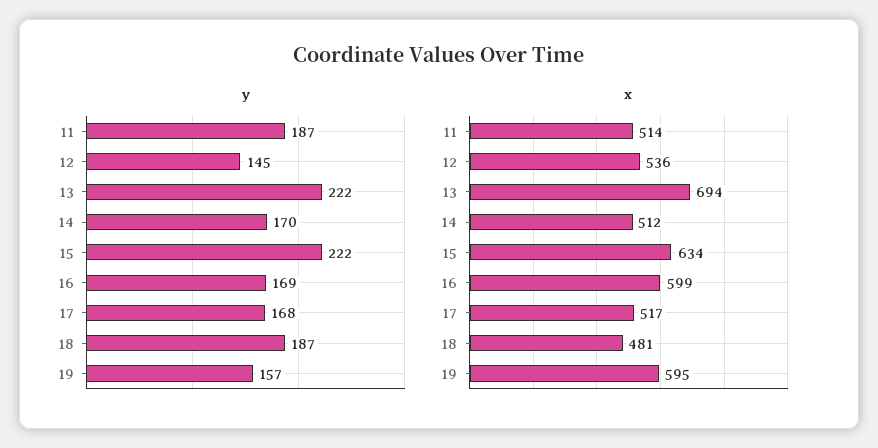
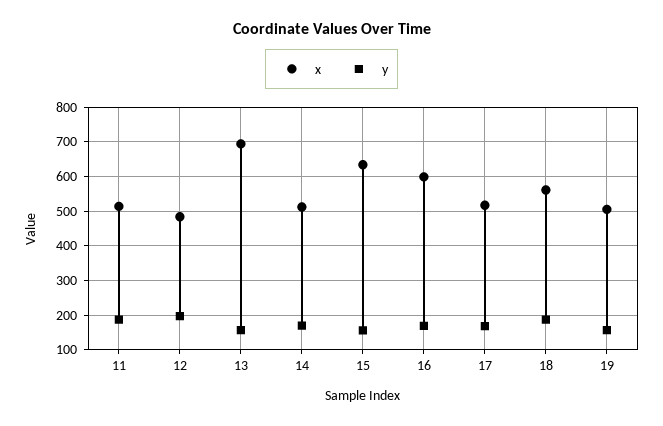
y, 12: 145 -> 200
y, 13: 222 -> 160
y, 15: 222 -> 160
x, 12: 536 -> 480
x, 18: 481 -> 560
x, 19: 595 -> 500

